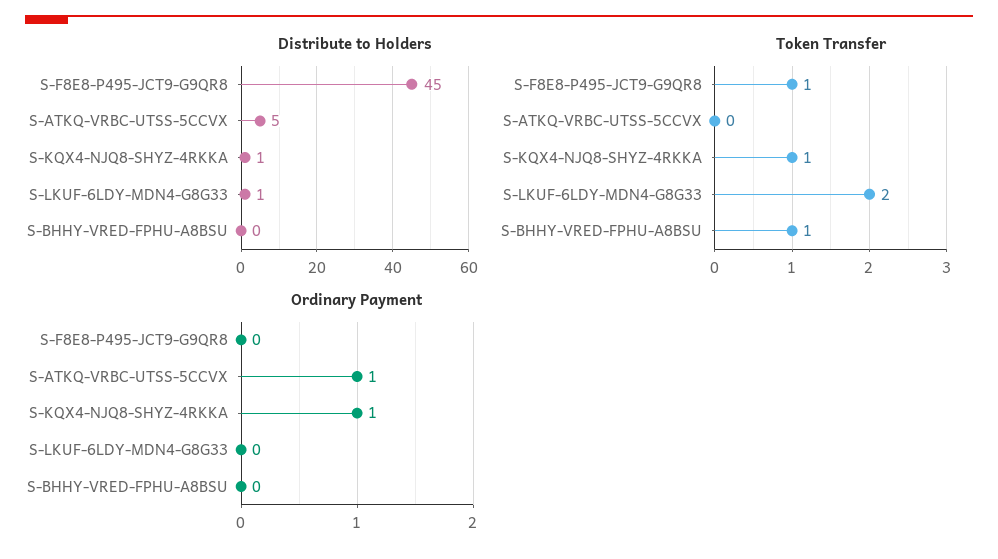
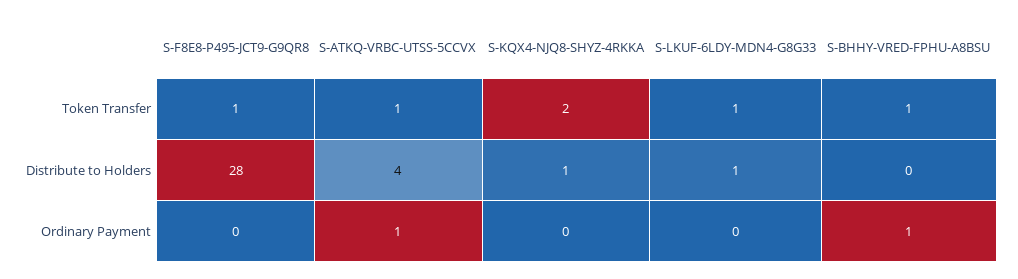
Distribute to Holders, S-F8E8-P495-JCT9-G9QR8: 45 -> 28
Distribute to Holders, S-ATKQ-VRBC-UTSS-5CCVX: 5 -> 4
Token Transfer, S-ATKQ-VRBC-UTSS-5CCVX: 0 -> 1
Token Transfer, S-KQX4-NJQ8-SHYZ-4RKKA: 1 -> 2
Token Transfer, S-LKUF-6LDY-MDN4-G8G33: 2 -> 1
Ordinary Payment, S-KQX4-NJQ8-SHYZ-4RKKA: 1 -> 0
Ordinary Payment, S-BHHY-VRED-FPHU-A8BSU: 0 -> 1

